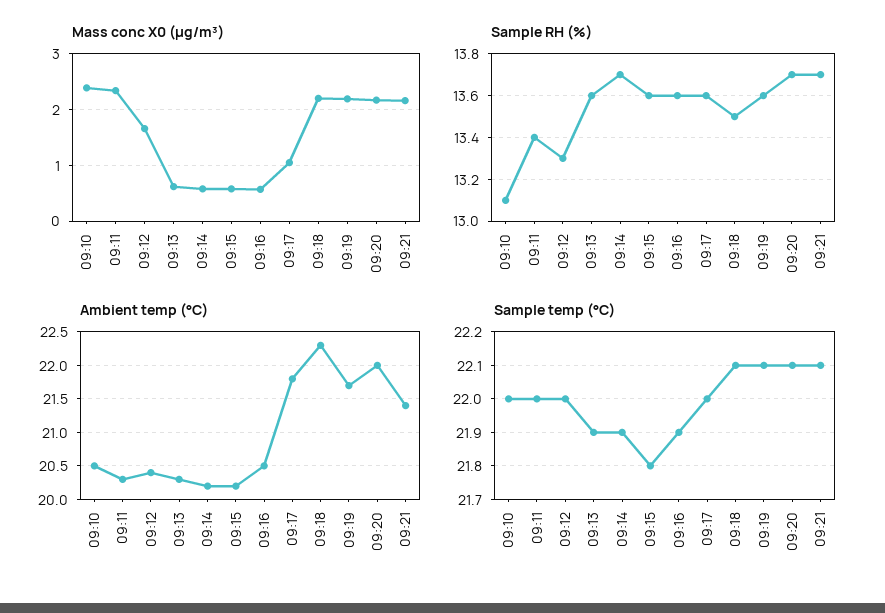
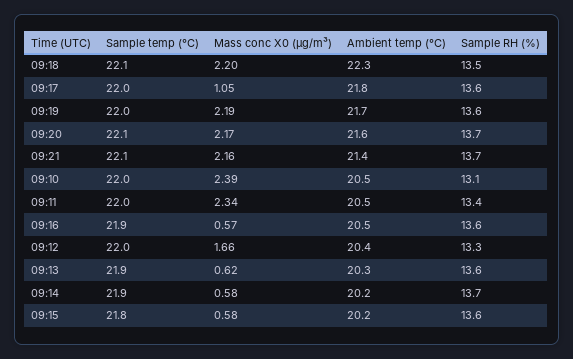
Ambient temp (°C), 09:11: 20.3 -> 20.5
Ambient temp (°C), 09:20: 22 -> 21.6
Sample temp (°C), 09:19: 22.1 -> 22

